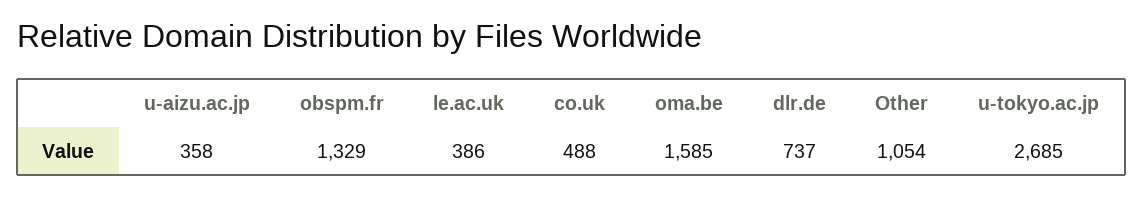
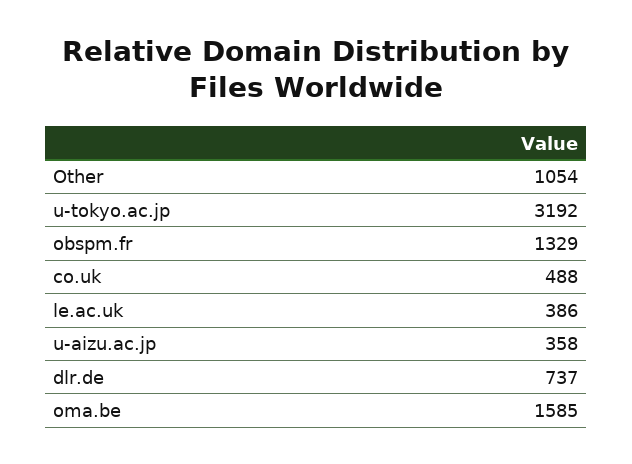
u-tokyo.ac.jp: 2685 -> 3192

